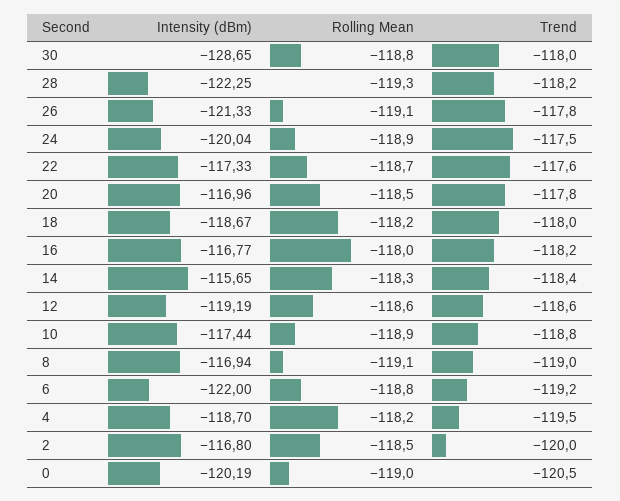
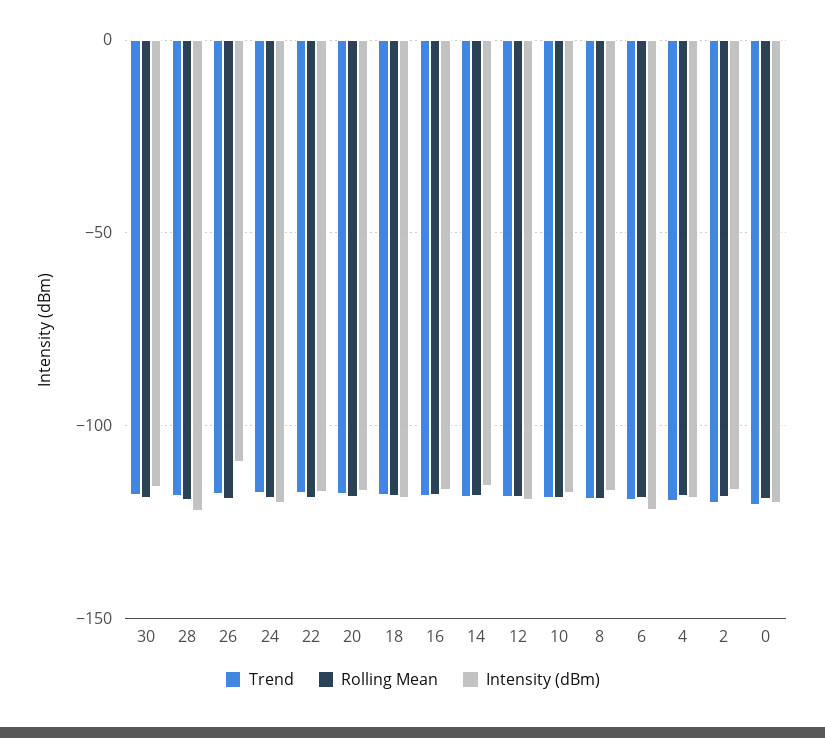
Intensity (dBm), 30: -128.65 -> -115
Intensity (dBm), 26: -121.33 -> -110

